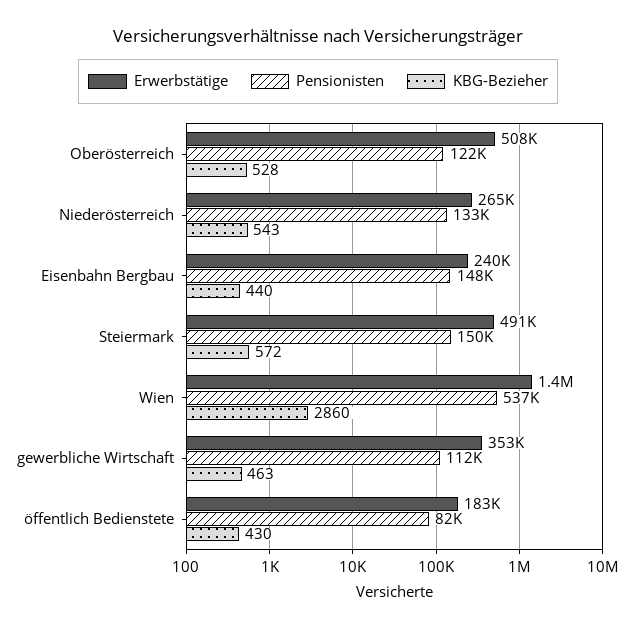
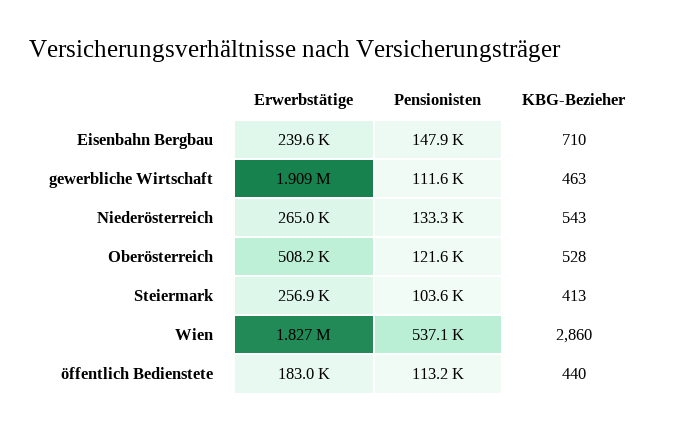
KBG-Bezieher, Eisenbahn Bergbau: 440 -> 710
Erwerbstätige, Steiermark: 491000 -> 256900
Pensionisten, Steiermark: 150000 -> 103600
KBG-Bezieher, Steiermark: 572 -> 413
Erwerbstätige, Wien: 1400000 -> 1827000
Erwerbstätige, gewerbliche Wirtschaft: 353000 -> 1909000
Pensionisten, öffentlich Bedienstete: 82000 -> 113200
KBG-Bezieher, öffentlich Bedienstete: 430 -> 440

